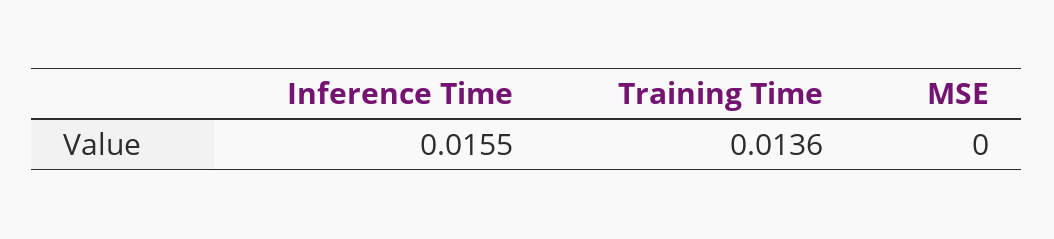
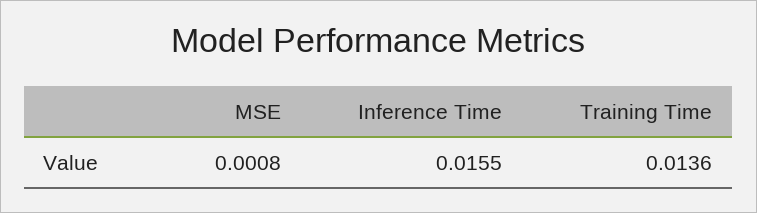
MSE: 0 -> 0.0008

